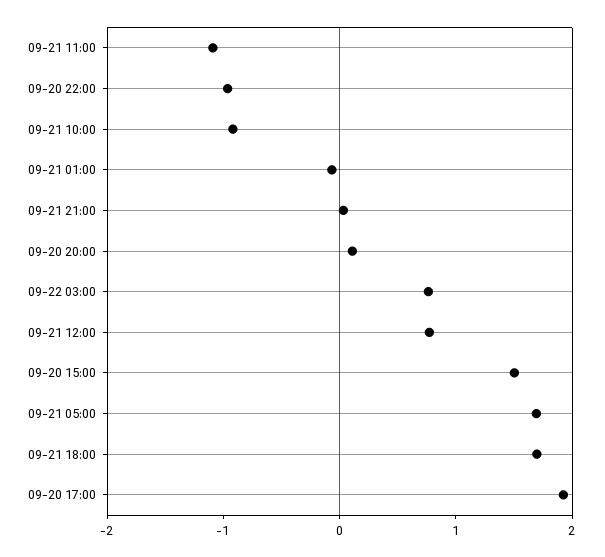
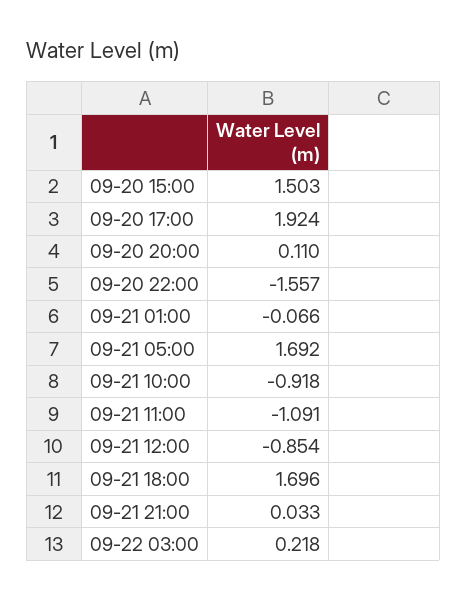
09-20 22:00: -1 -> -1.557
09-22 03:00: 0.8 -> 0.218
09-21 12:00: 0.8 -> -0.854

